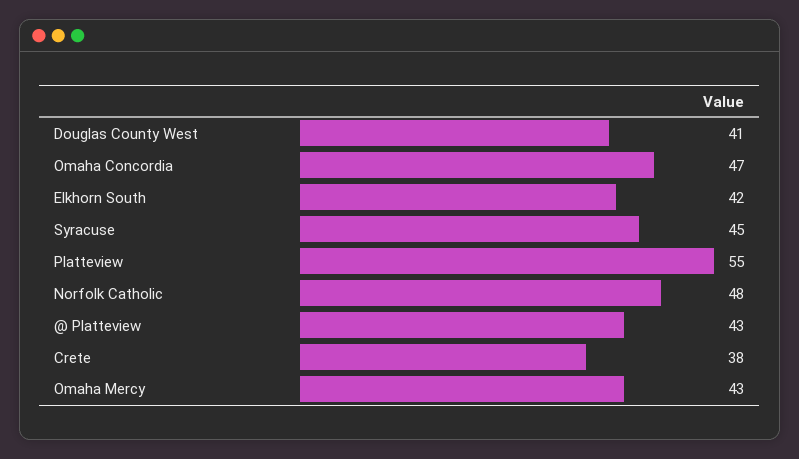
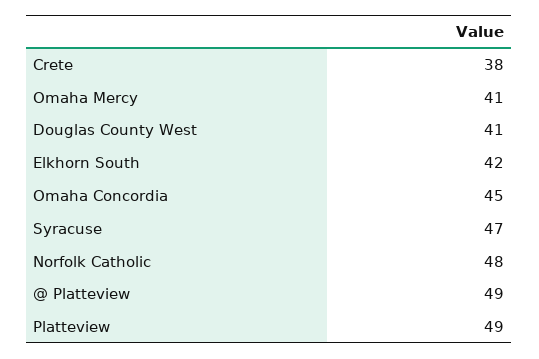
Omaha Concordia: 47 -> 45
Syracuse: 45 -> 47
Platteview: 55 -> 49
@ Platteview: 43 -> 49
Omaha Mercy: 43 -> 41

